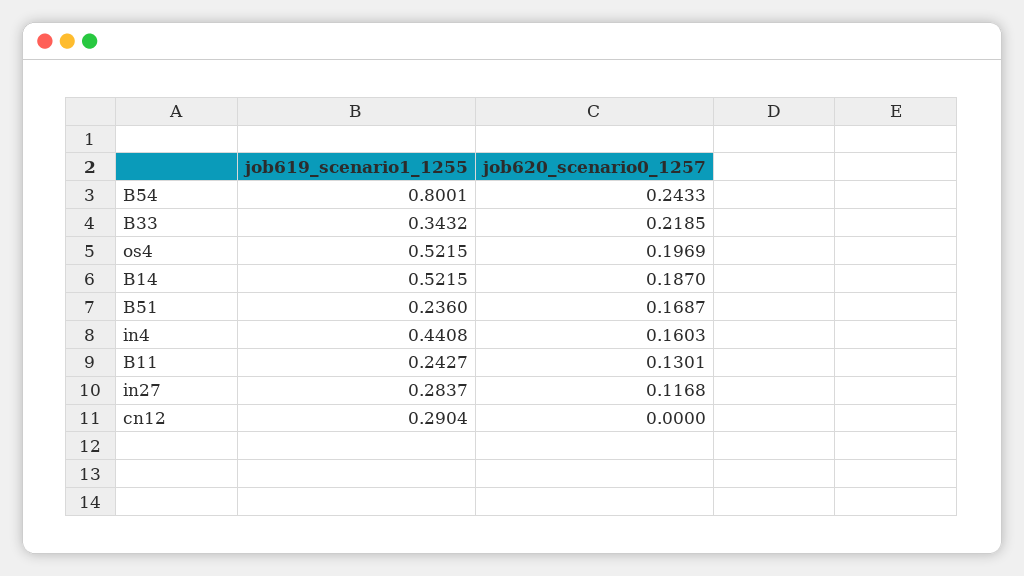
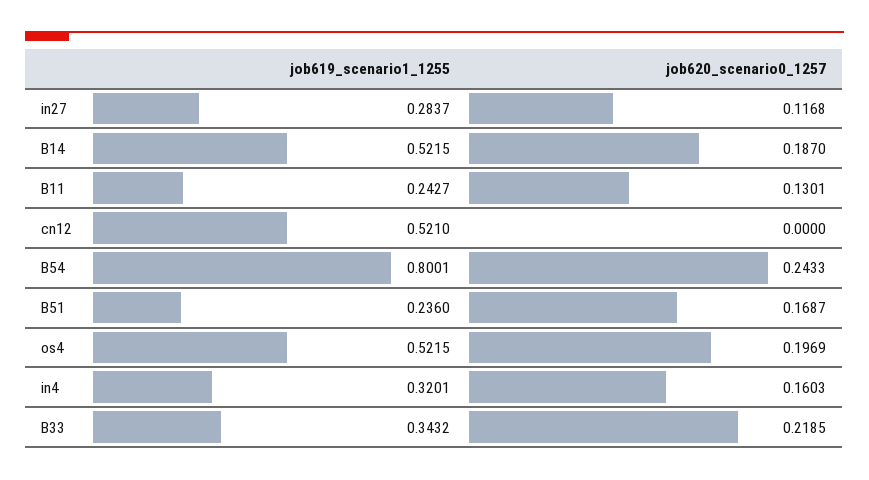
job619_scenario1_1255, in4: 0.4408 -> 0.3201
job619_scenario1_1255, cn12: 0.2904 -> 0.521

